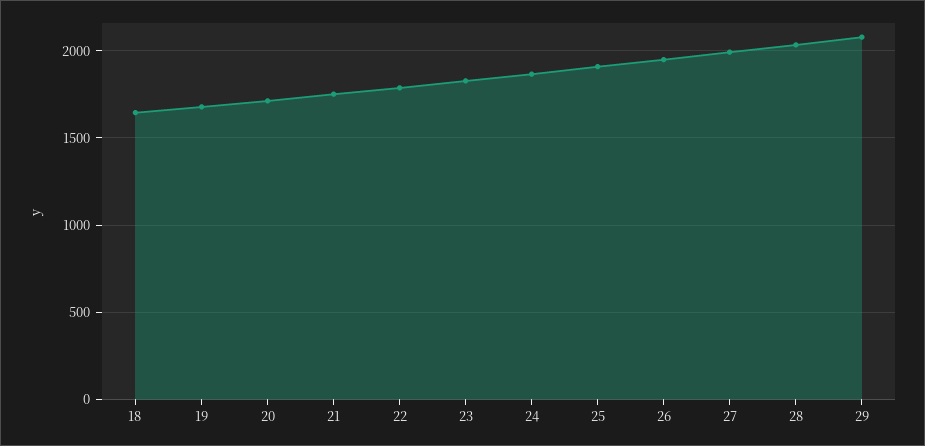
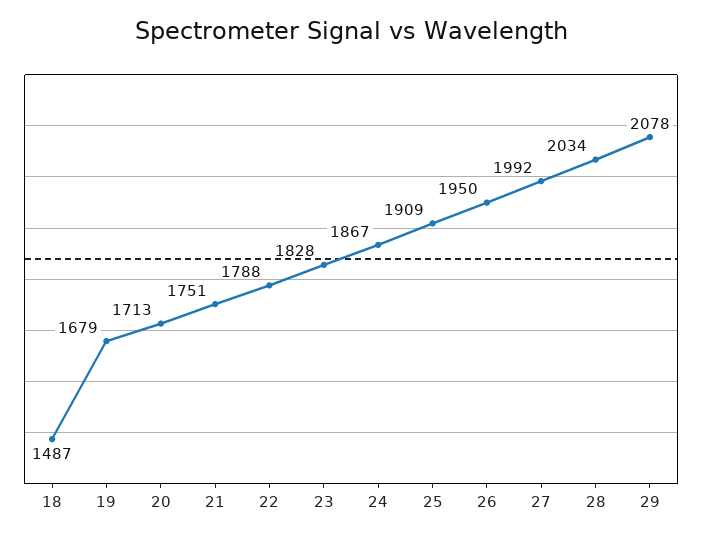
18: 1650 -> 1487

